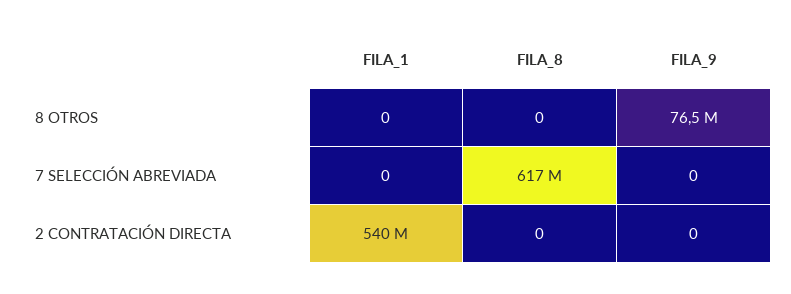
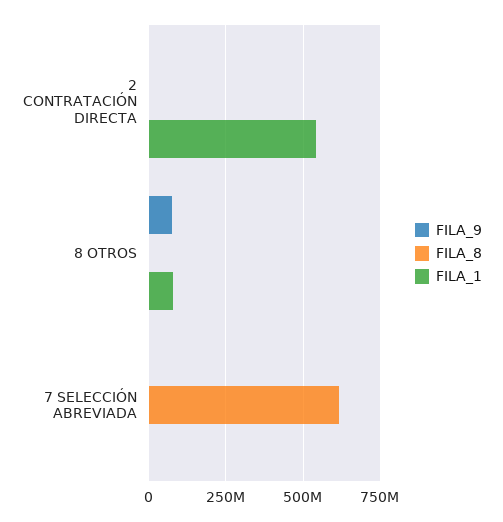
FILA_1, 8 OTROS: 0 -> 75000000

